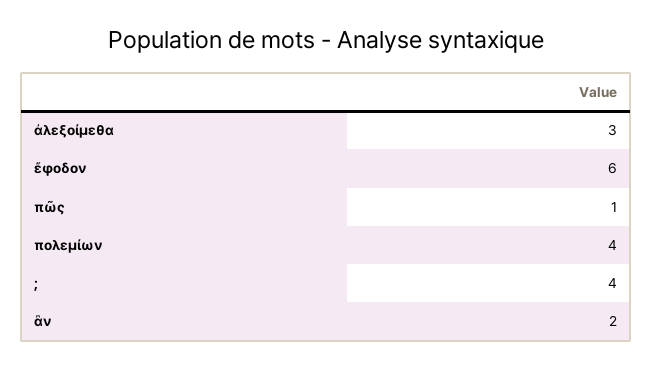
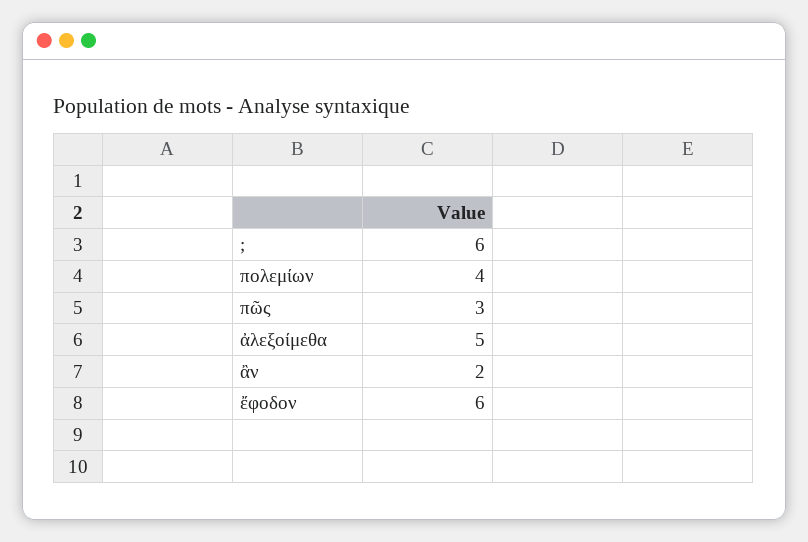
ἀλεξοίμεθα: 3 -> 5
πῶς: 1 -> 3
;: 4 -> 6

